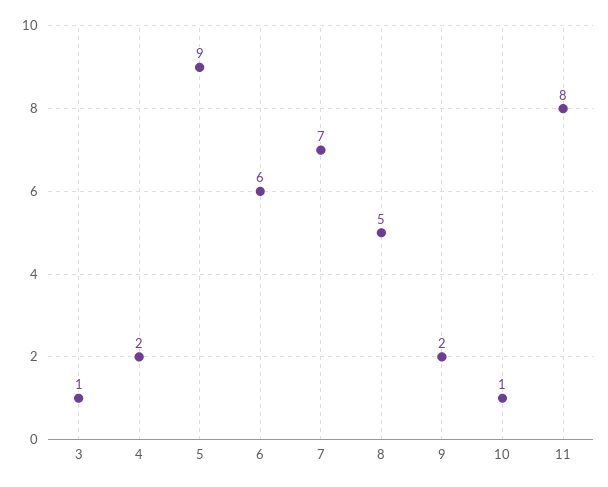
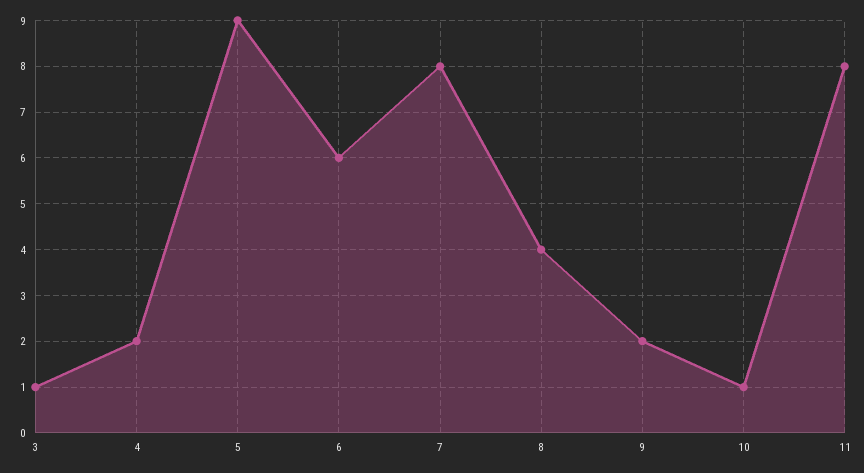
7: 7 -> 8
8: 5 -> 4

